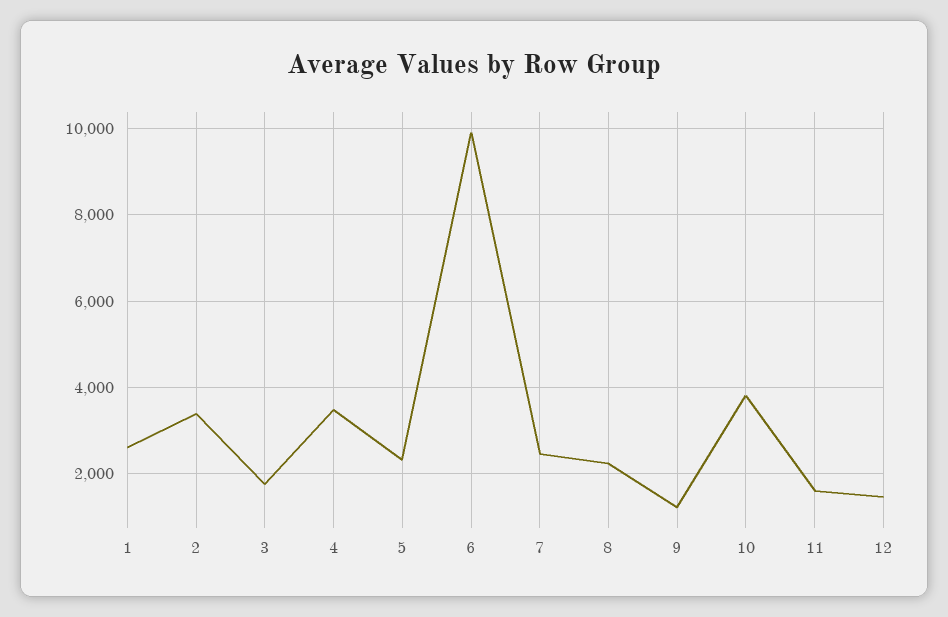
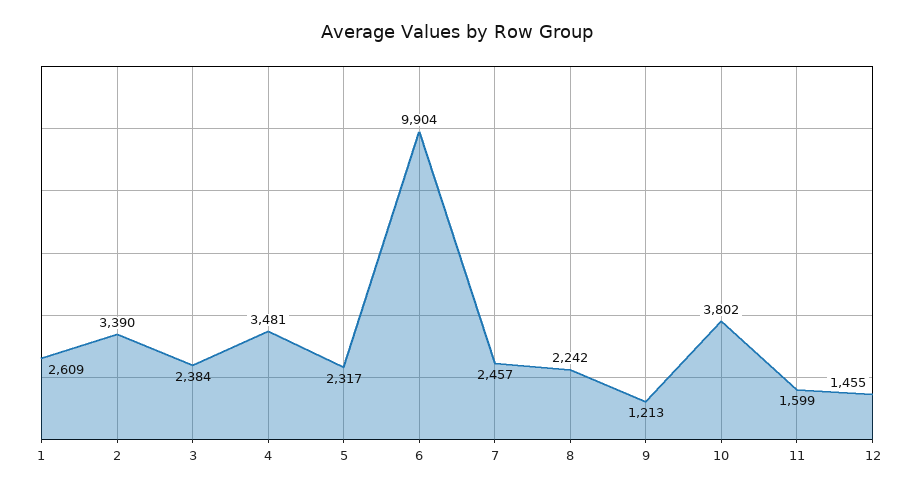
3: 1800 -> 2384

